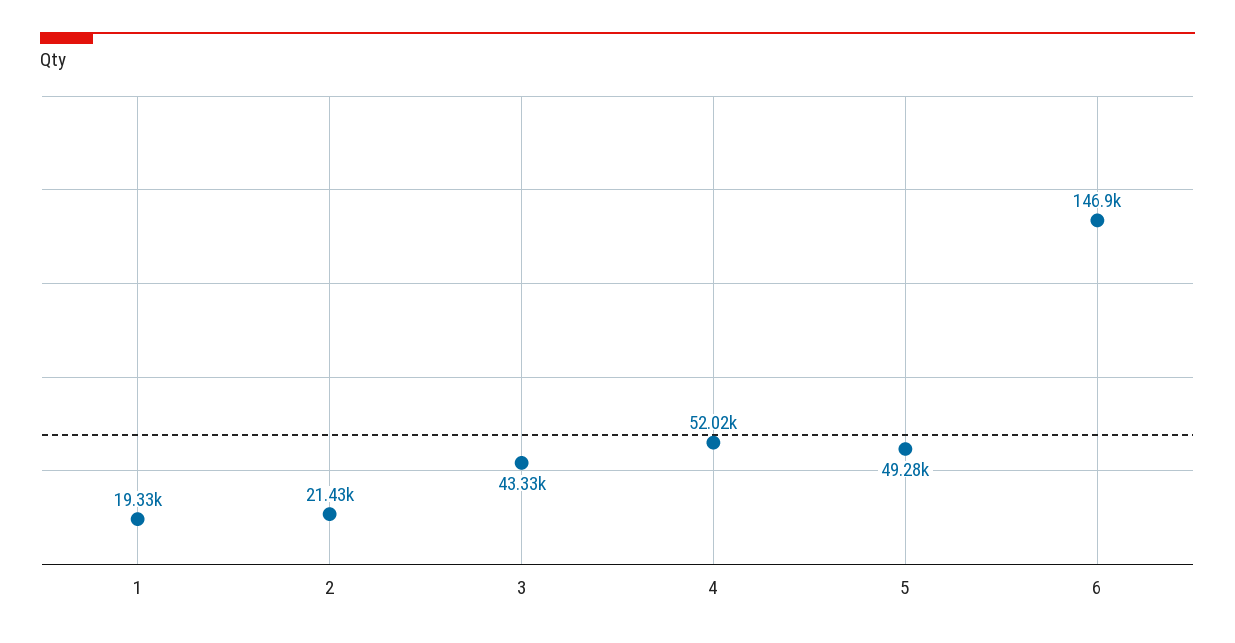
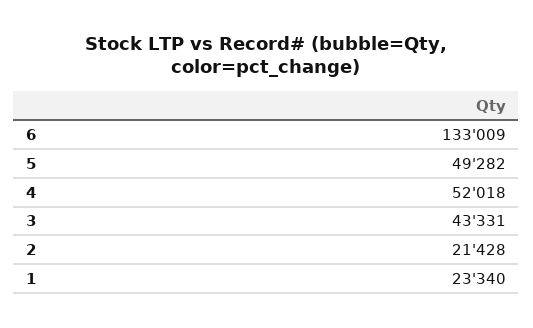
1: 19330 -> 23340
6: 146900 -> 133009

